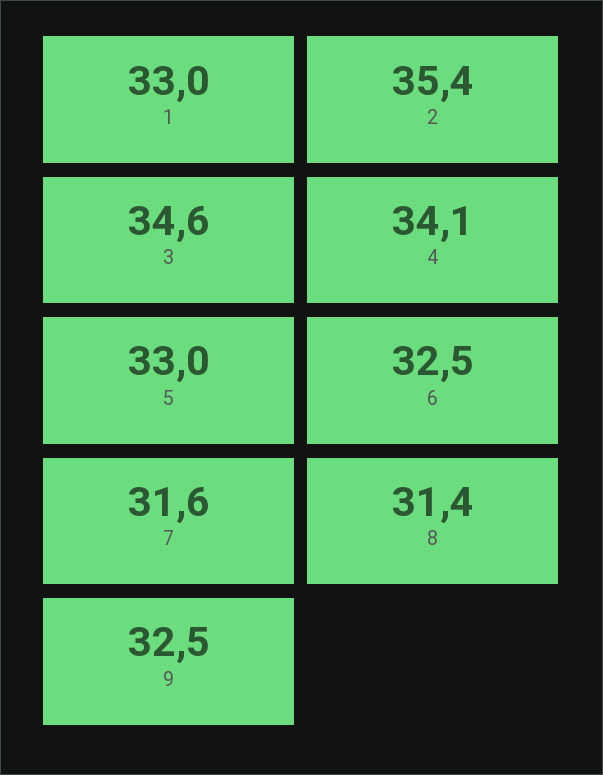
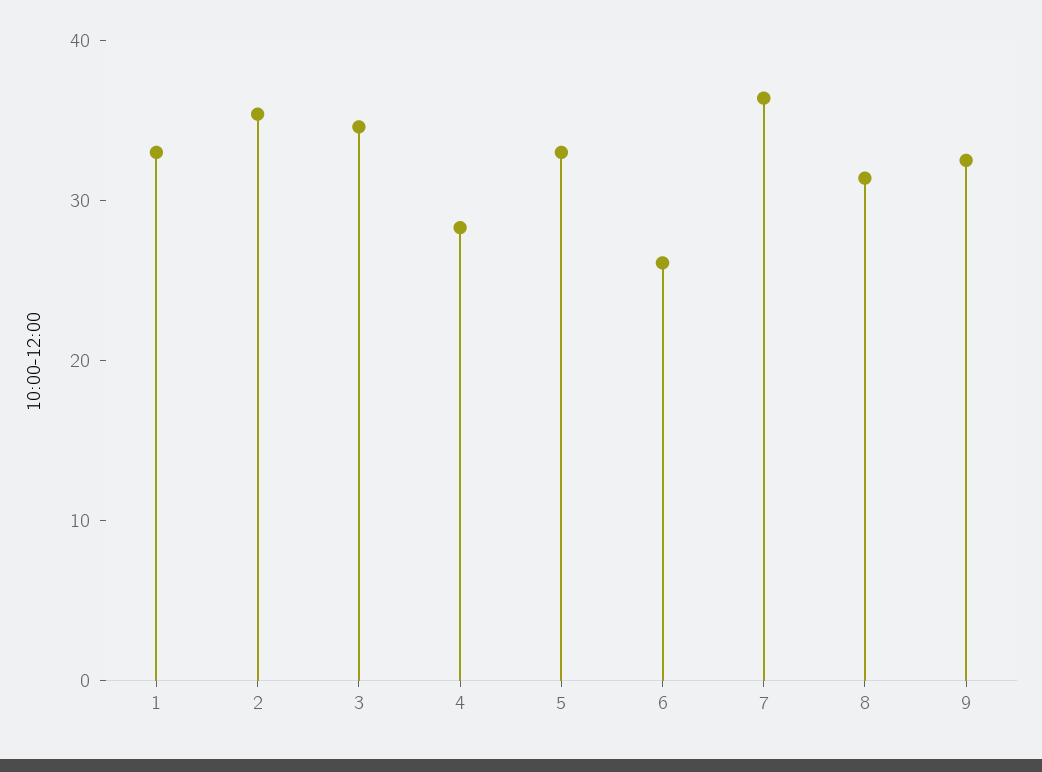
4: 34.1 -> 28
6: 32.5 -> 26
7: 31.6 -> 36

